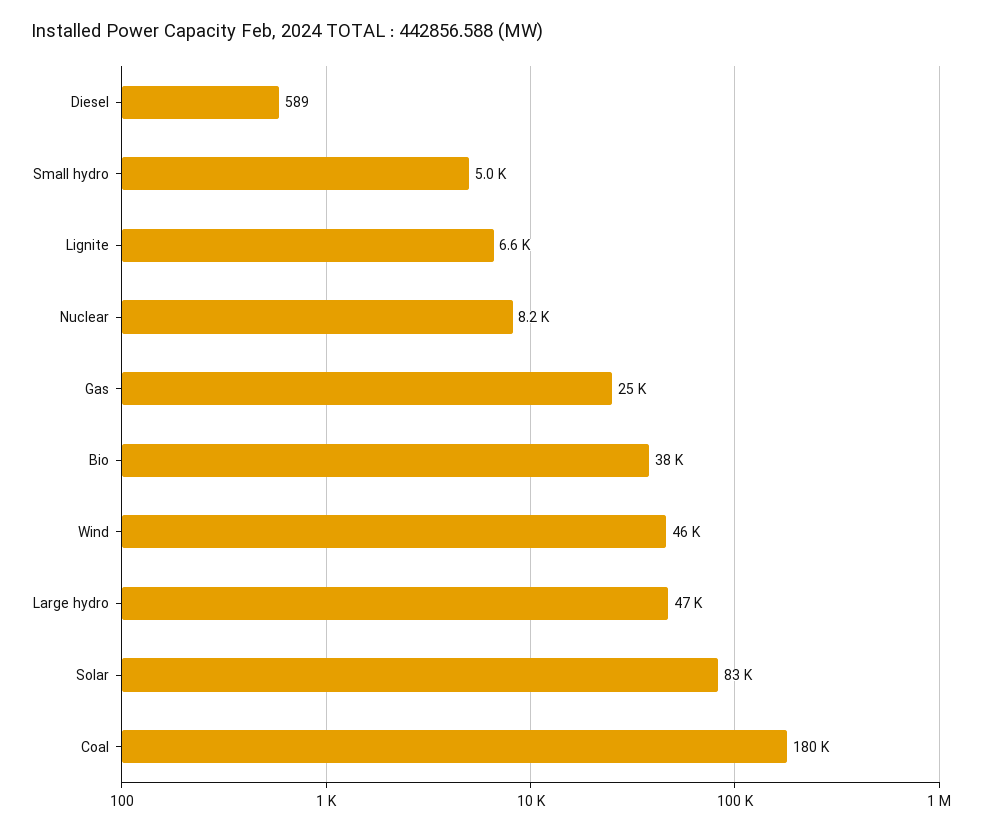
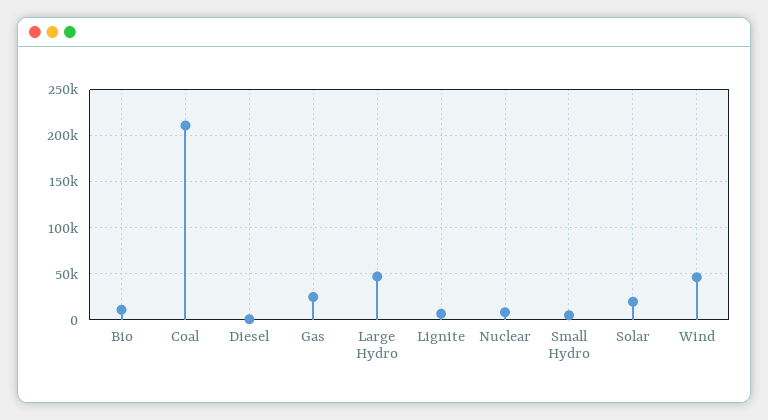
Bio: 38000 -> 10000
Solar: 83000 -> 20000
Coal: 180000 -> 210000

